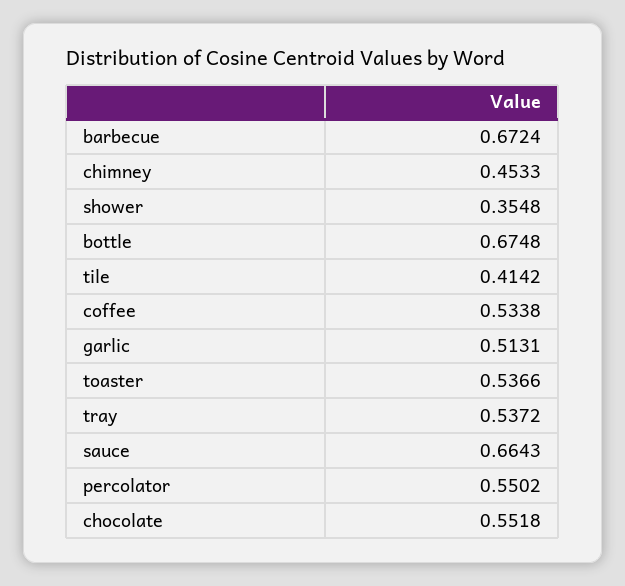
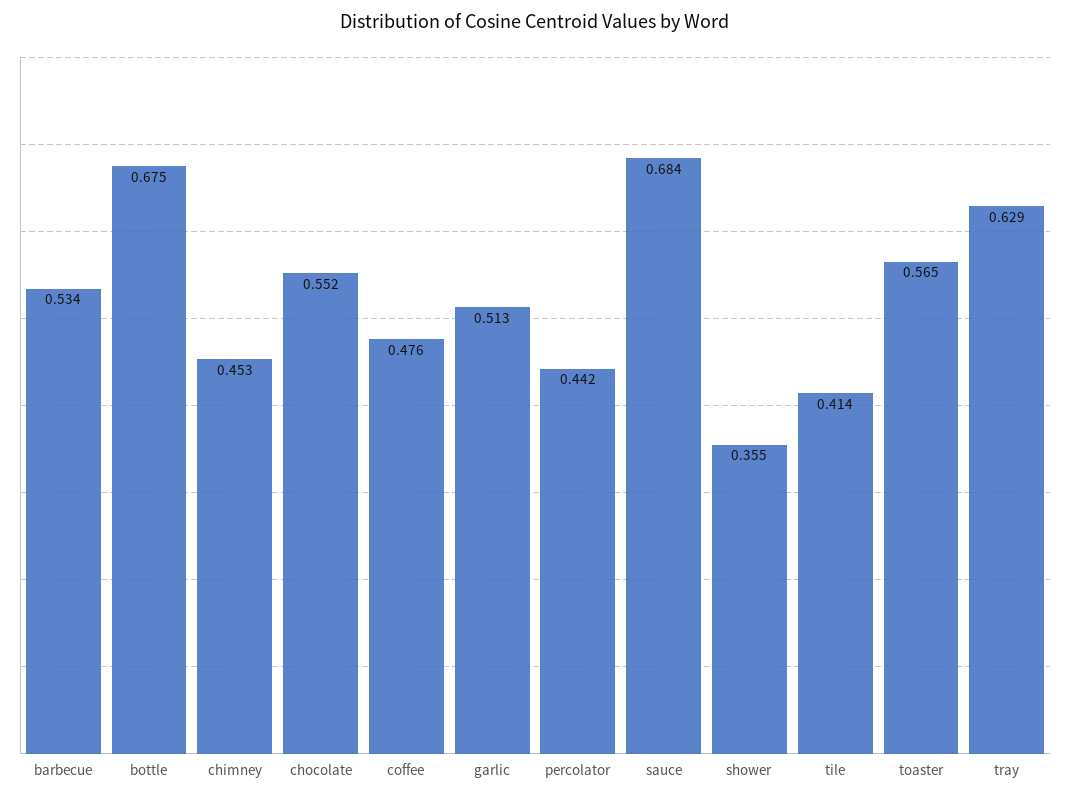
barbecue: 0.6724 -> 0.534
coffee: 0.5338 -> 0.476
toaster: 0.5366 -> 0.565
tray: 0.5372 -> 0.629
sauce: 0.6643 -> 0.684
percolator: 0.5502 -> 0.442

